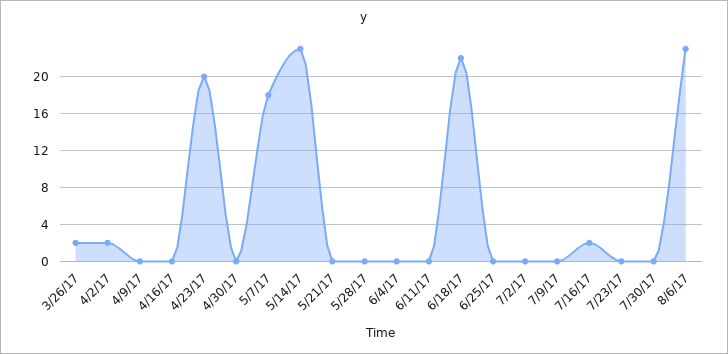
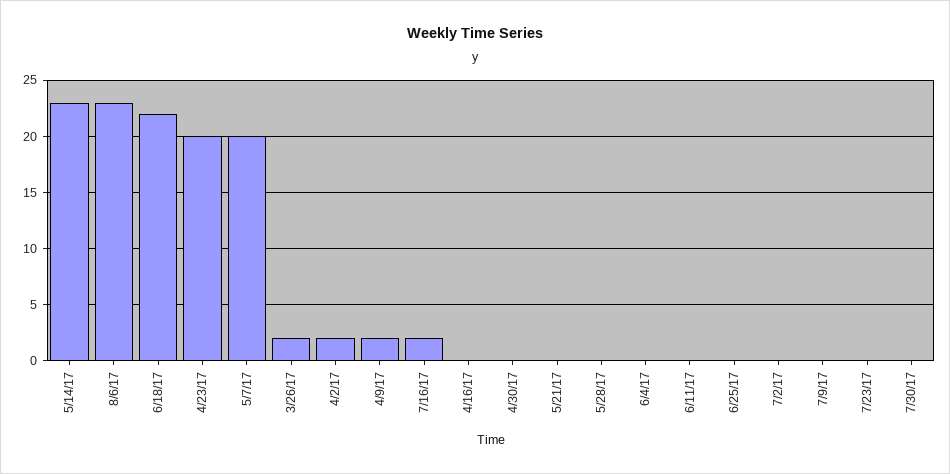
4/9/17: 0 -> 2
5/7/17: 18 -> 20

